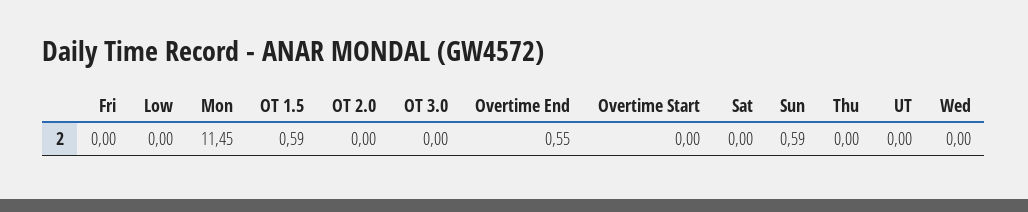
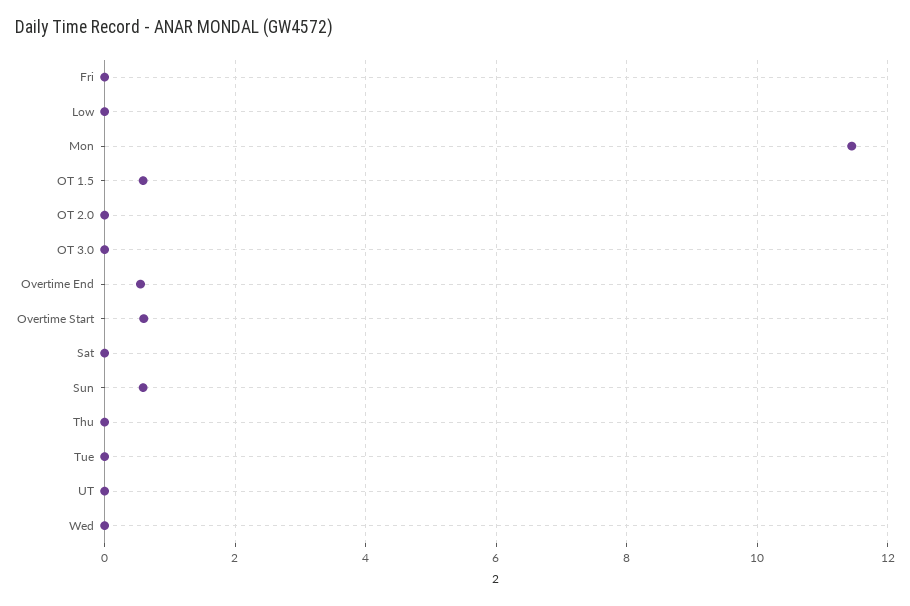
Overtime Start: 0 -> 0.6
Tue: none -> 0

